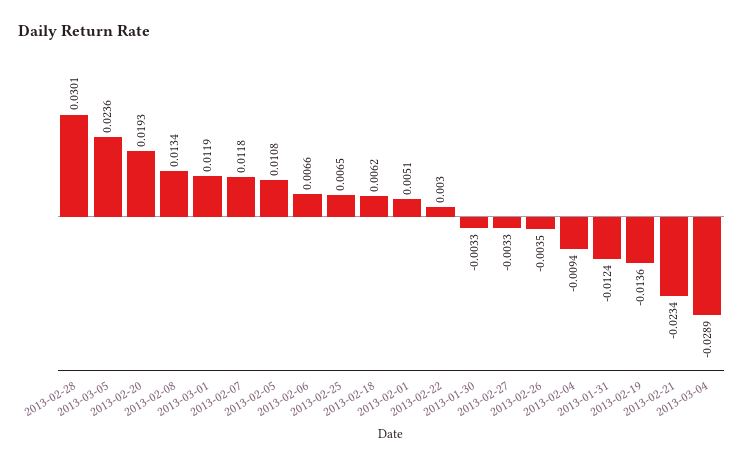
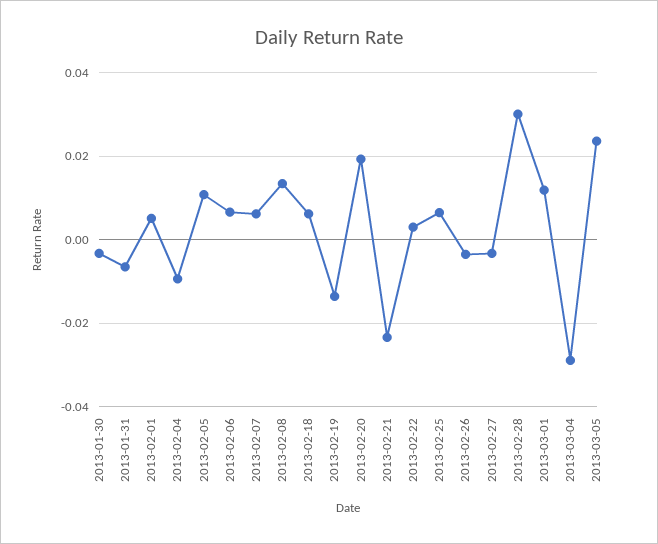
2013-02-07: 0.0118 -> 0.006
2013-01-31: -0.0124 -> -0.006

